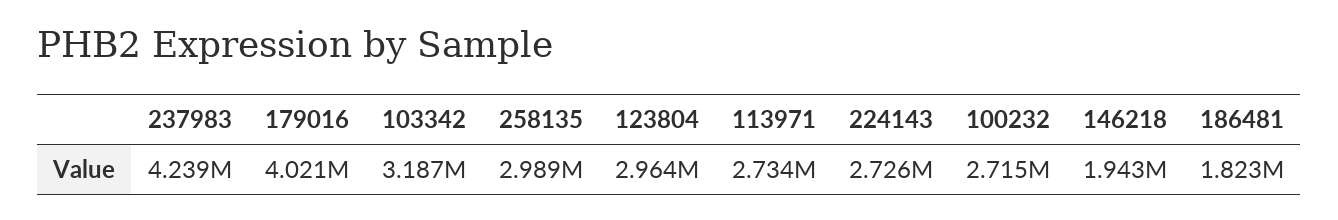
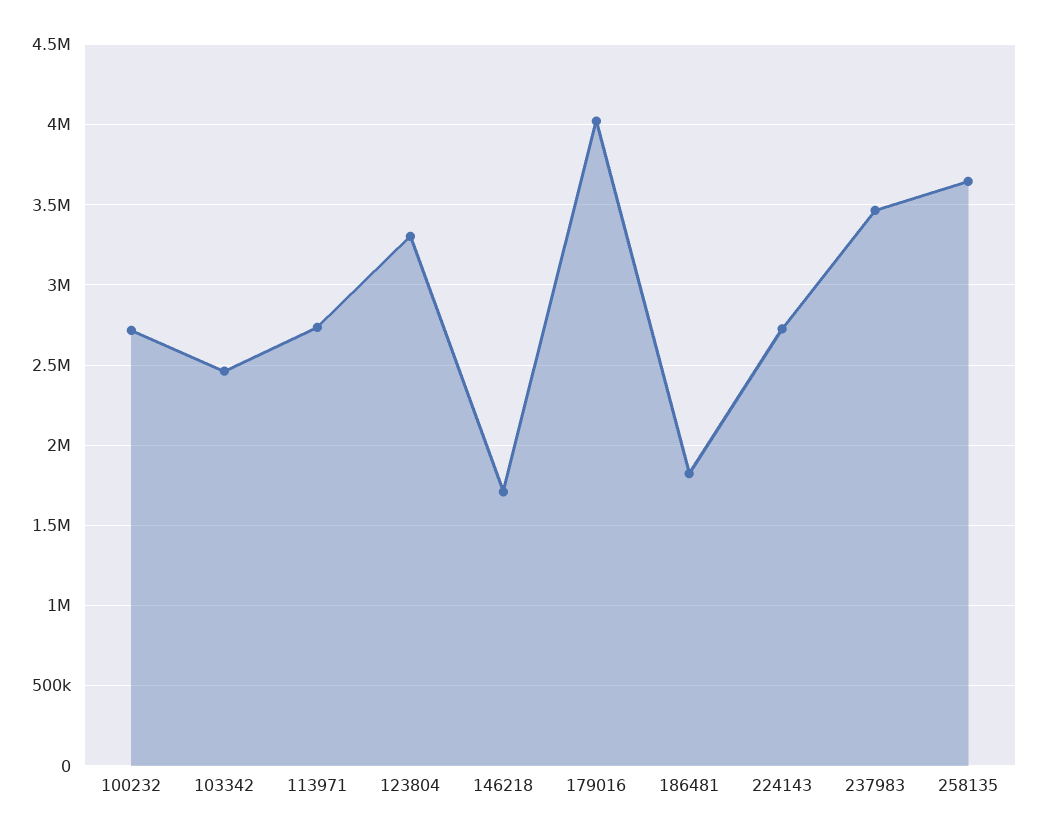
237983: 4239000 -> 3450000
103342: 3187000 -> 2450000
258135: 2989000 -> 3650000
123804: 2964000 -> 3300000
146218: 1943000 -> 1700000

